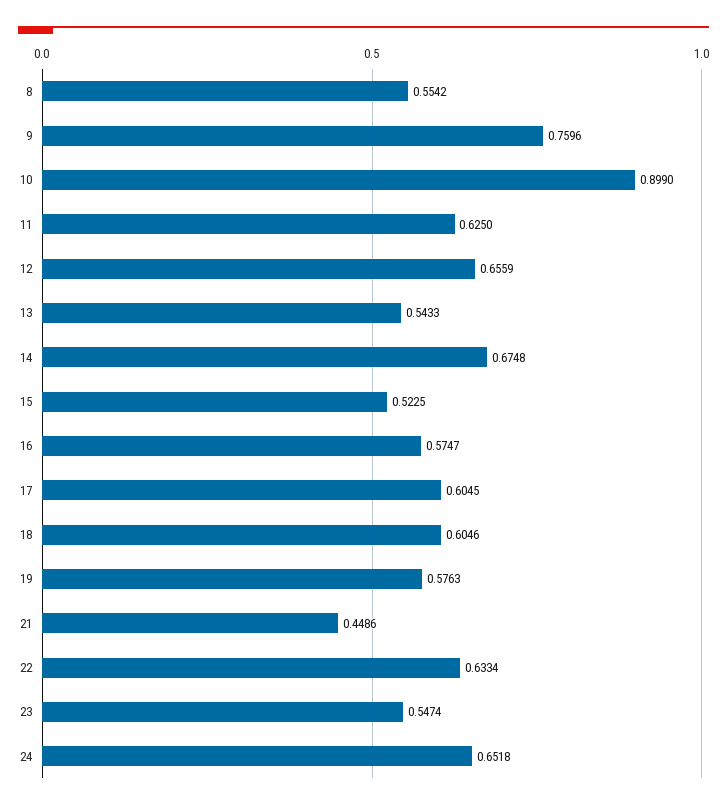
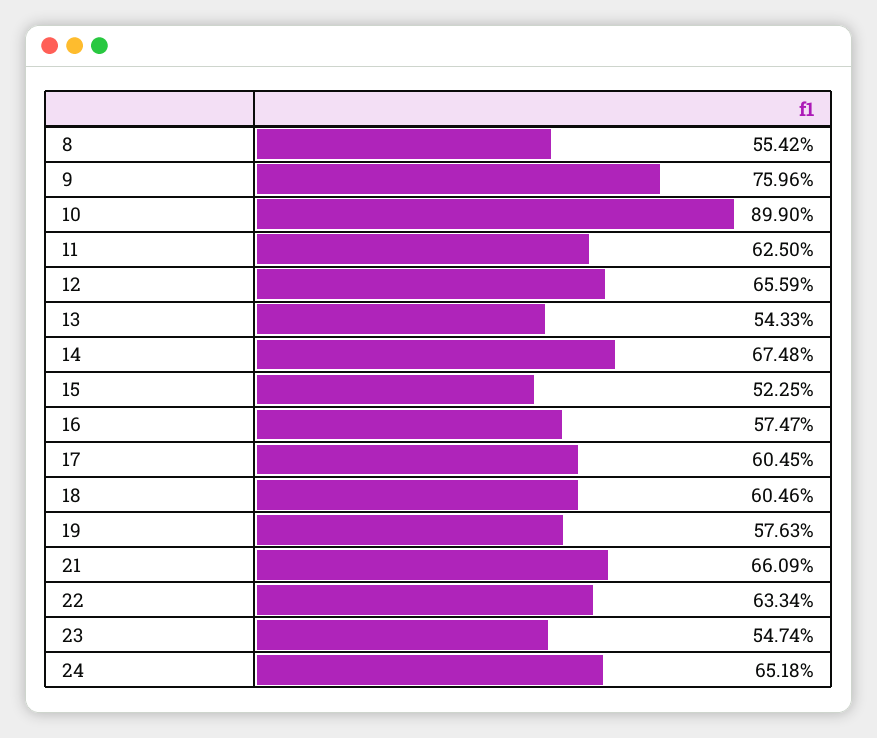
21: 0.4486 -> 0.6609

